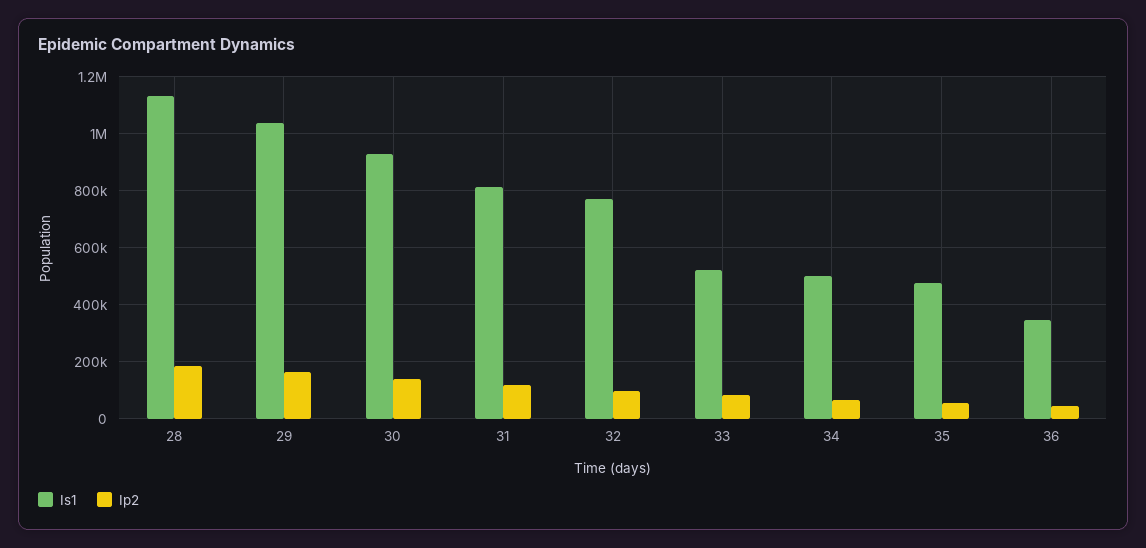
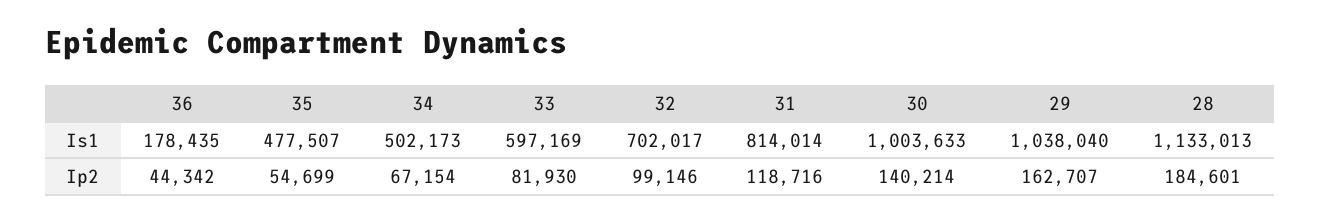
Is1, 30: 925000 -> 1003633
Is1, 32: 775000 -> 702017
Is1, 33: 525000 -> 597169
Is1, 36: 350000 -> 178435

